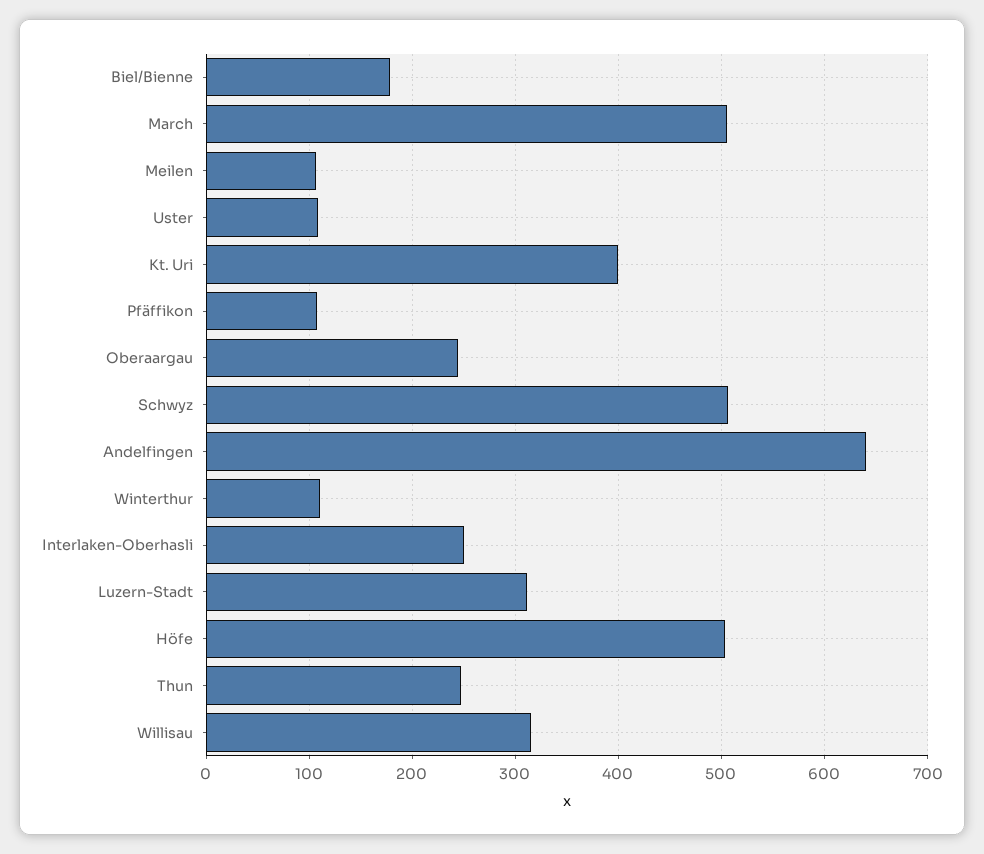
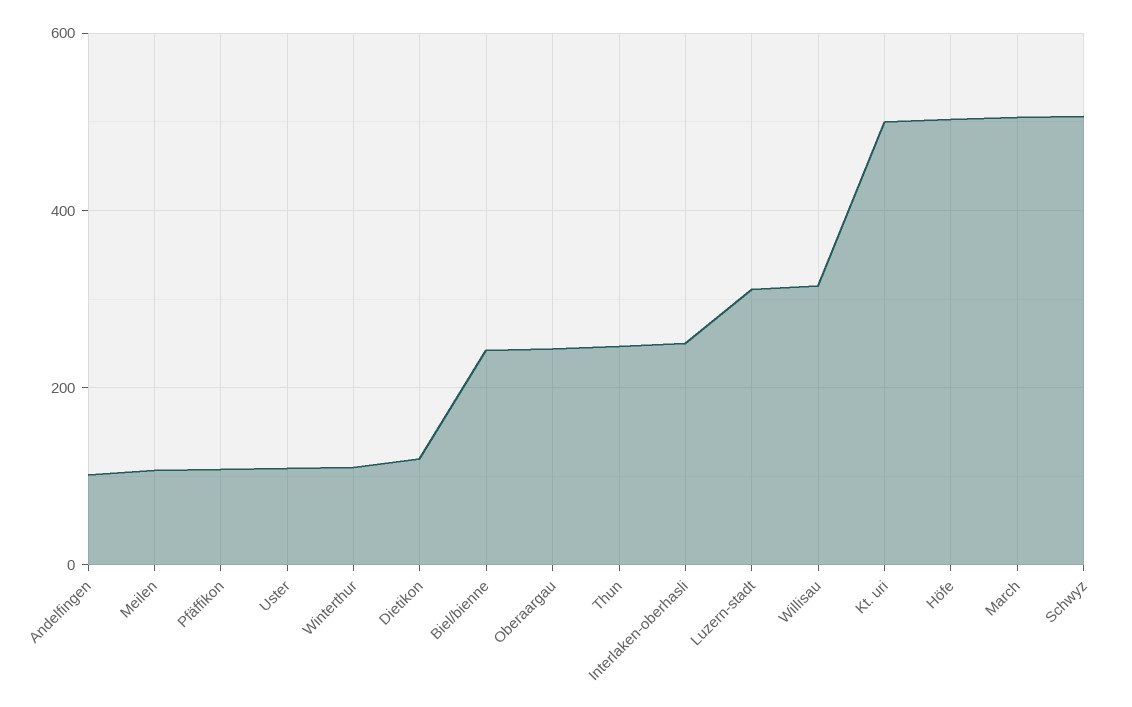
Biel/Bienne: 180 -> 240
Kt. Uri: 400 -> 500
Andelfingen: 640 -> 100
Dietikon: none -> 120

